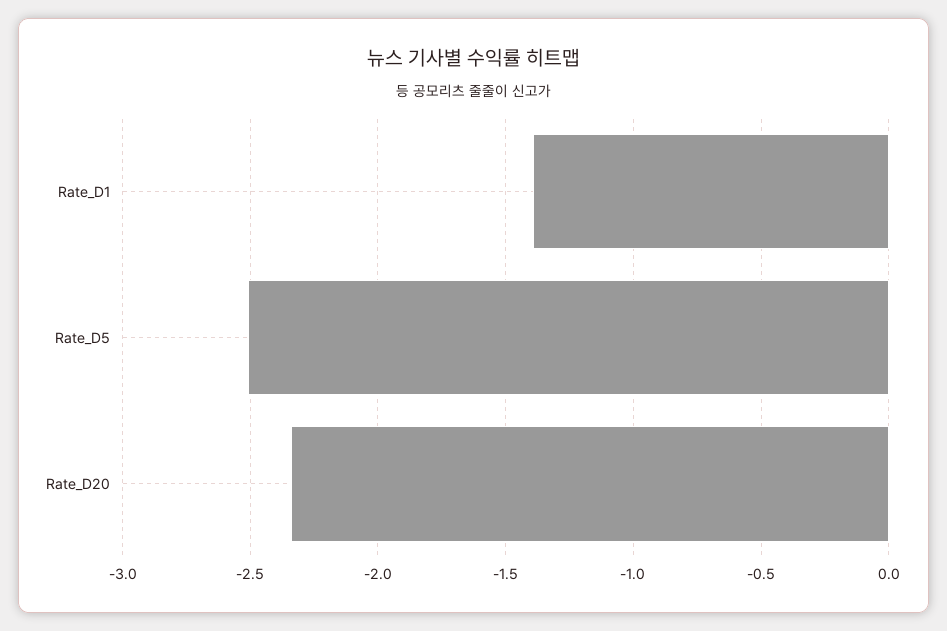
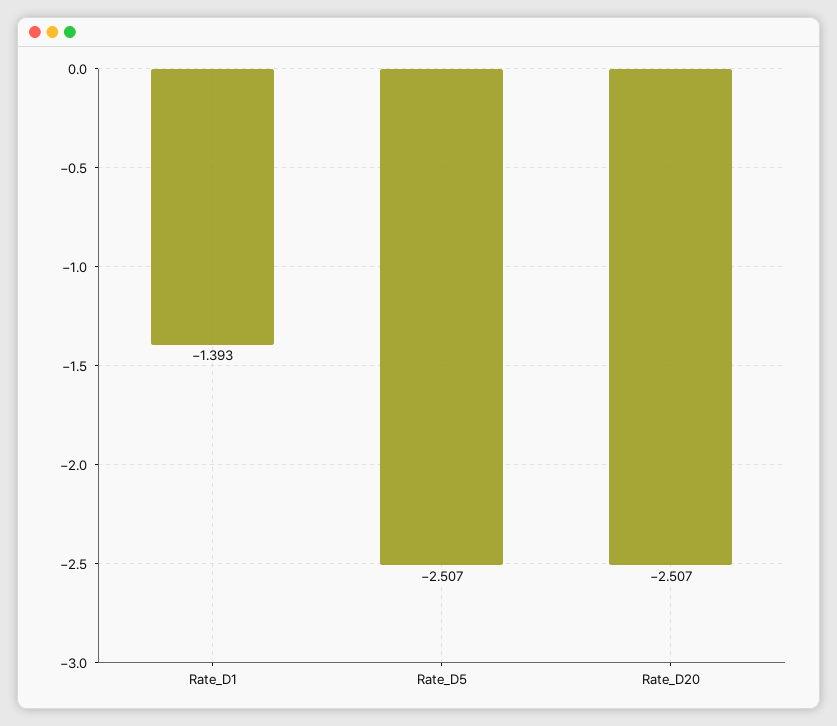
Rate_D20: -2.35 -> -2.507

